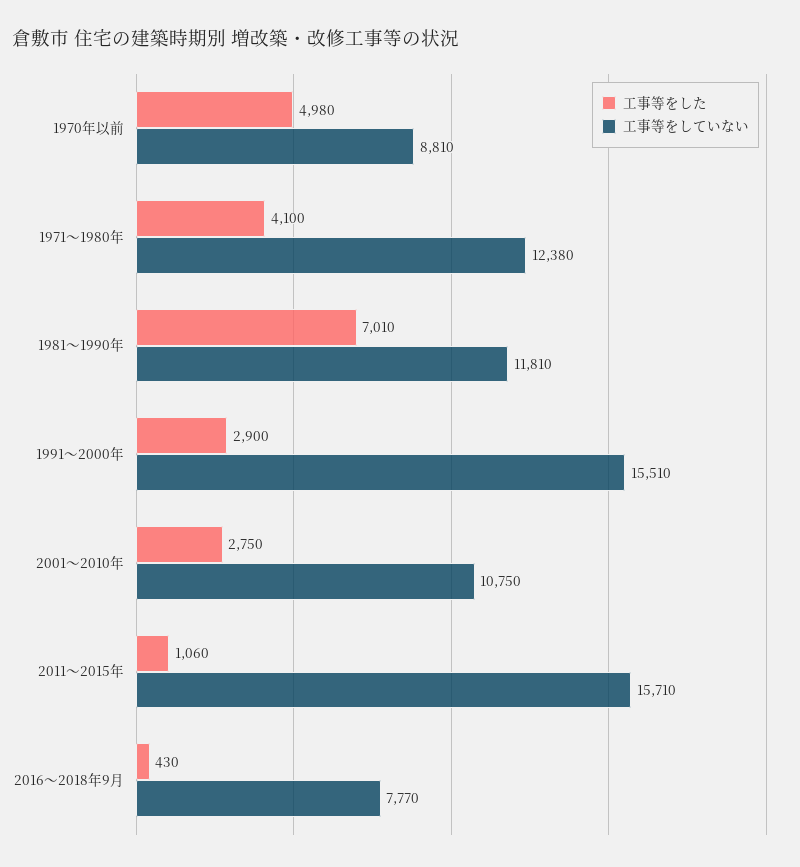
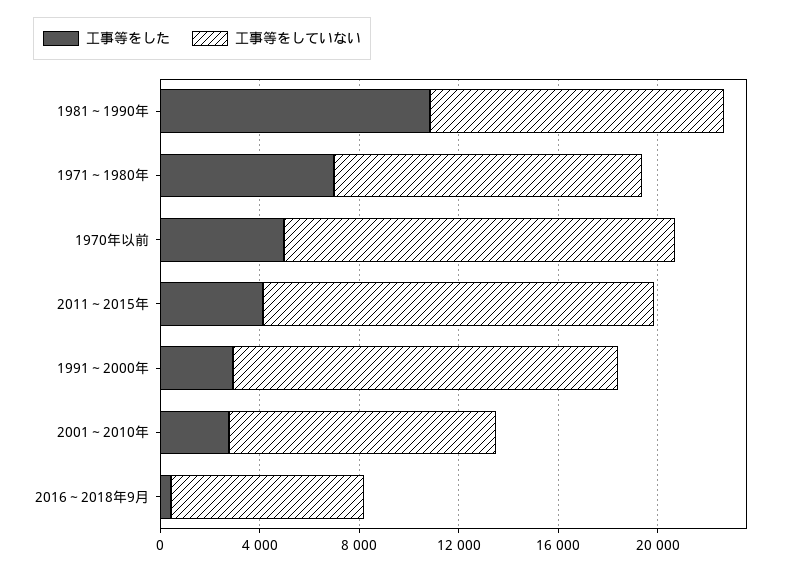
工事等をしていない, 1970年以前: 8810 -> 16000
工事等をした, 1971～1980年: 4100 -> 7000
工事等をした, 1981～1990年: 7010 -> 11000
工事等をした, 2011～2015年: 1060 -> 4000

